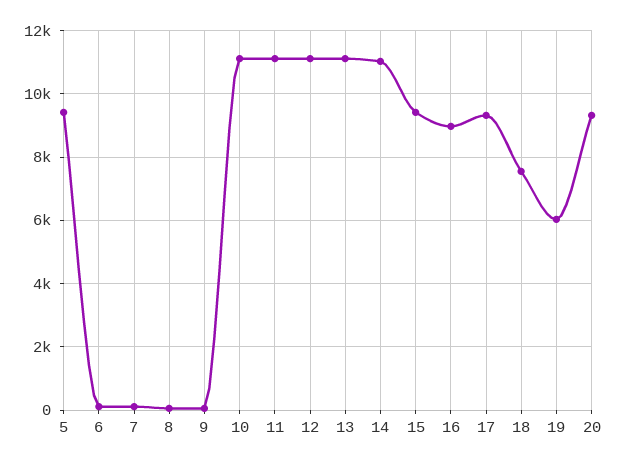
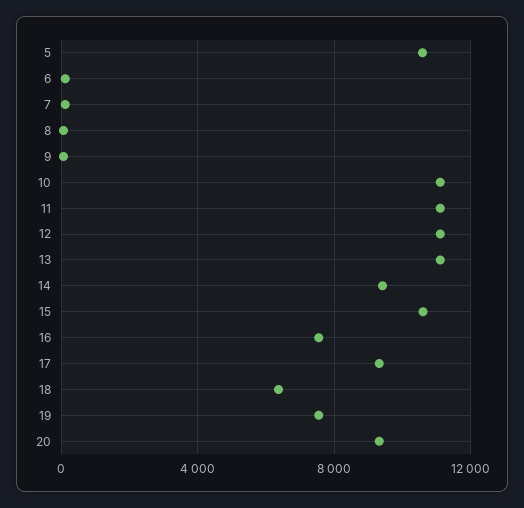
5: 9400 -> 10500
14: 11000 -> 9500
15: 9400 -> 10500
16: 9000 -> 7500
18: 7600 -> 6500
19: 6000 -> 7500

